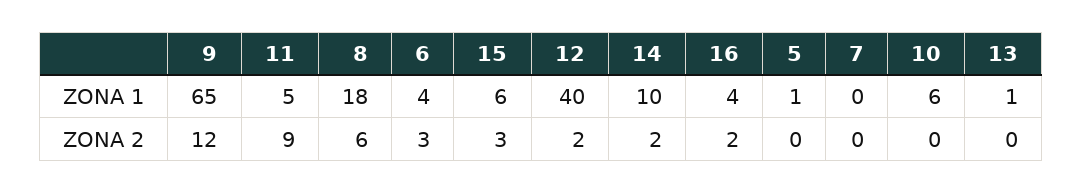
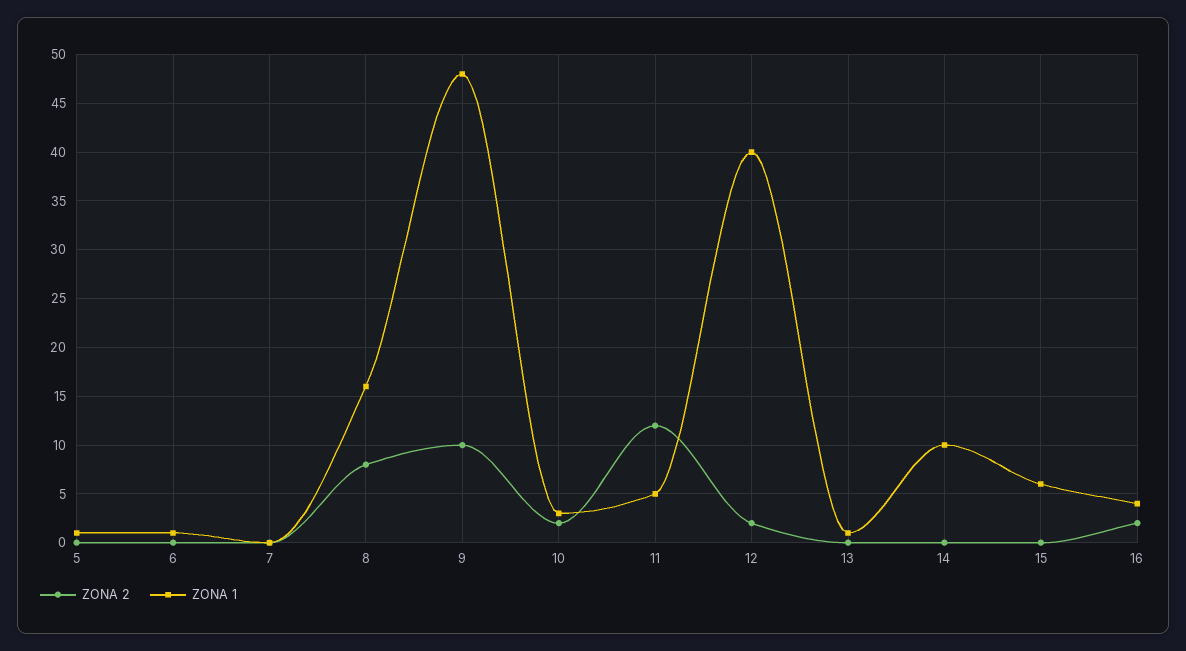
ZONA 1, 9: 65 -> 48
ZONA 1, 8: 18 -> 16
ZONA 1, 6: 4 -> 1
ZONA 1, 10: 6 -> 3
ZONA 2, 9: 12 -> 10
ZONA 2, 11: 9 -> 12
ZONA 2, 8: 6 -> 8
ZONA 2, 6: 3 -> 0
ZONA 2, 15: 3 -> 0
ZONA 2, 14: 2 -> 0
ZONA 2, 10: 0 -> 2

